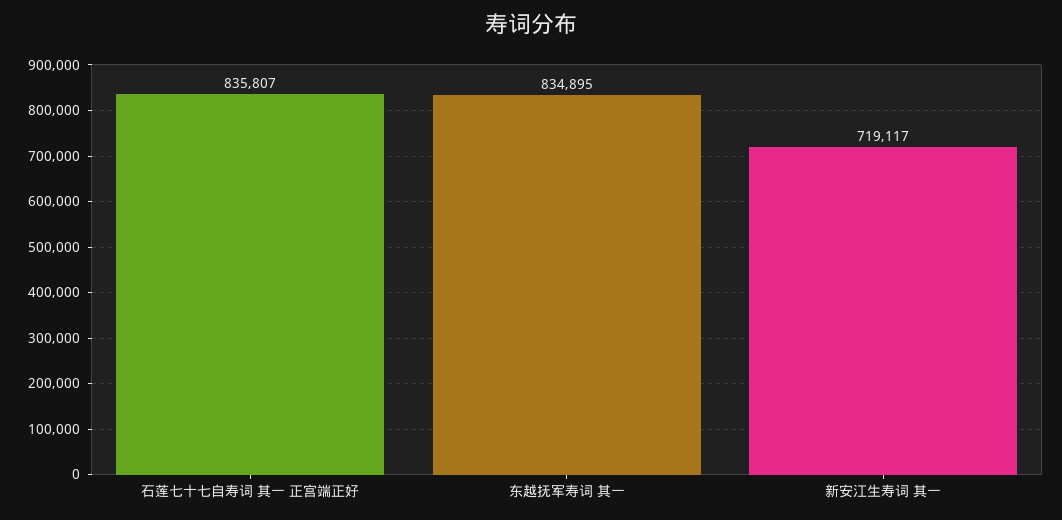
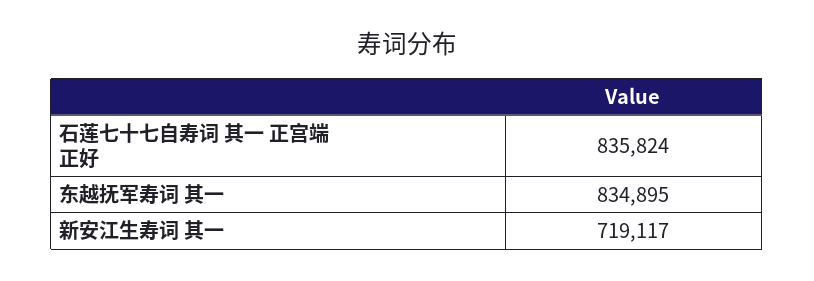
石莲七十七自寿词 其一 正宫端正好: 835807 -> 835824

